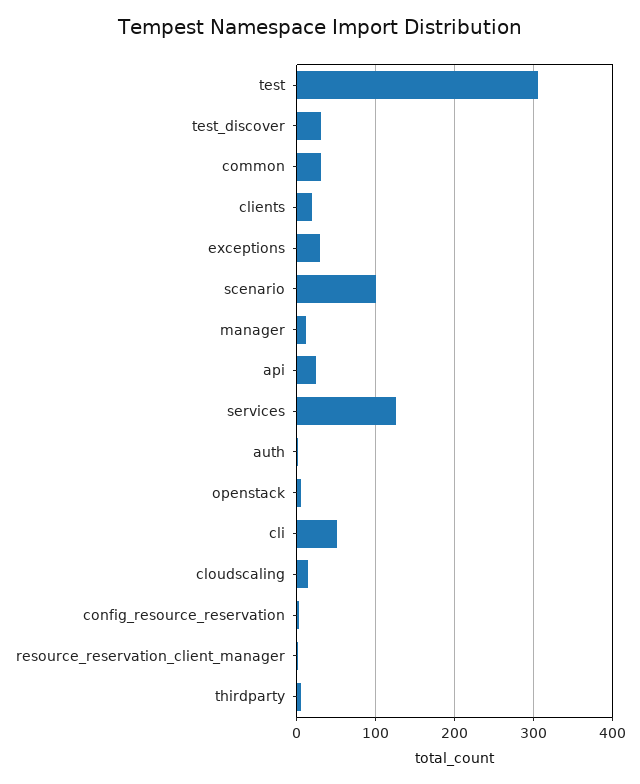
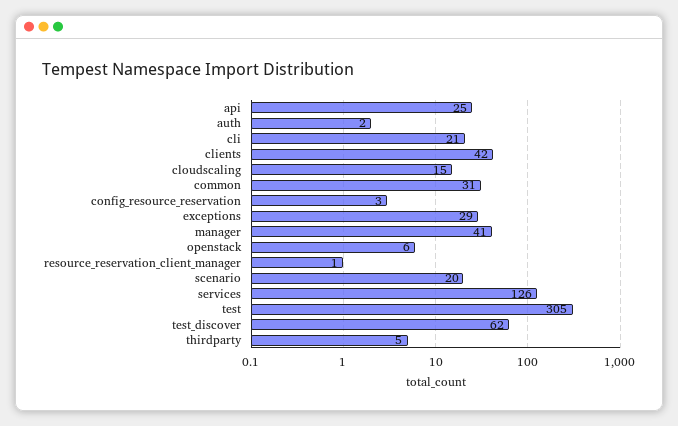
test_discover: 30 -> 62
clients: 20 -> 42
scenario: 100 -> 20
manager: 10 -> 41
cli: 50 -> 21

